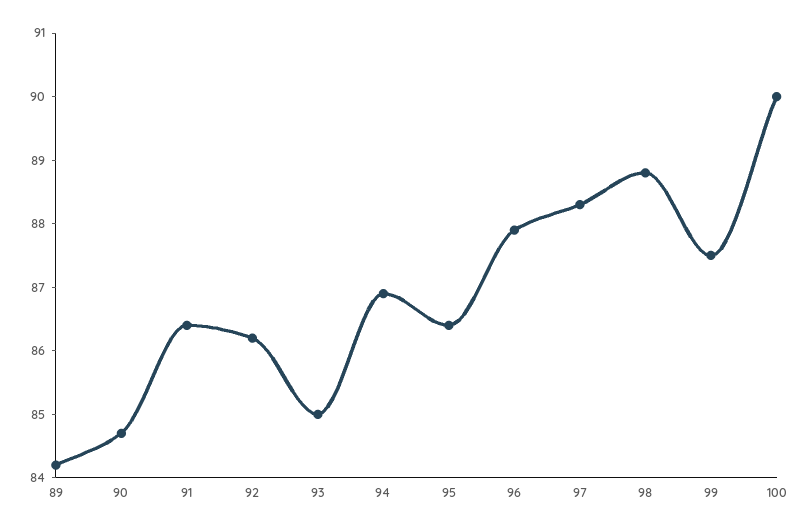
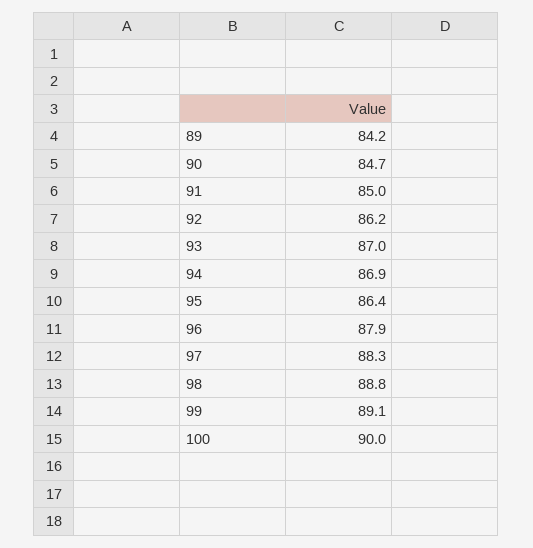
91: 86.5 -> 85
93: 85 -> 87
99: 87.5 -> 89.1

